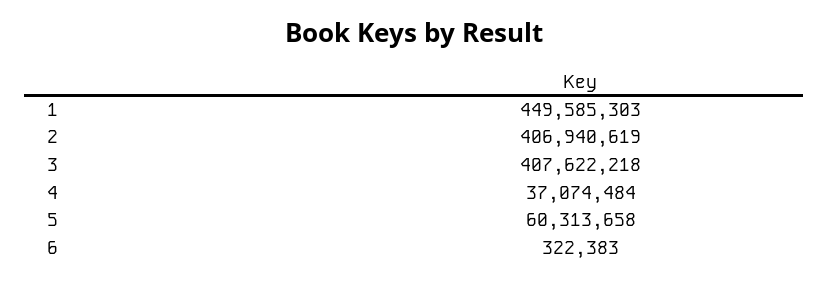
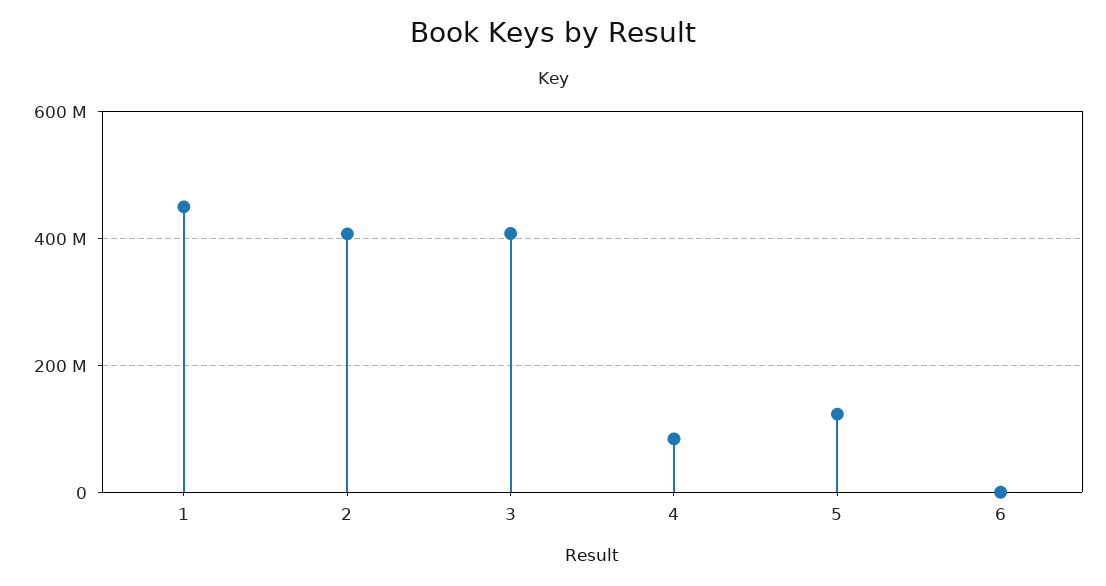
4: 37074484 -> 80000000
5: 60313658 -> 120000000

